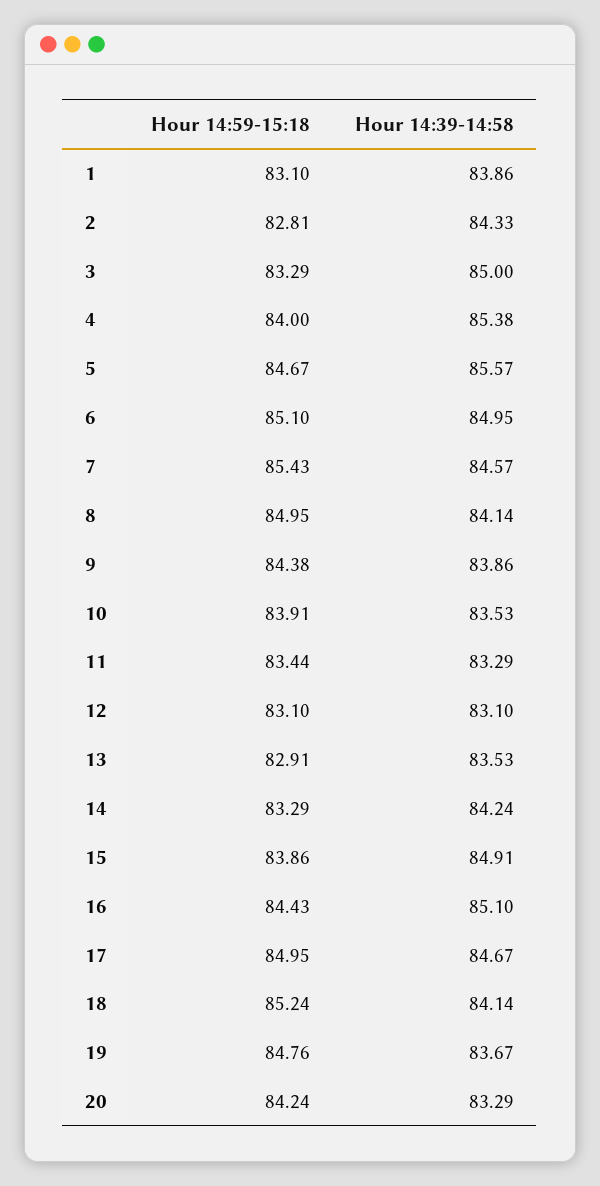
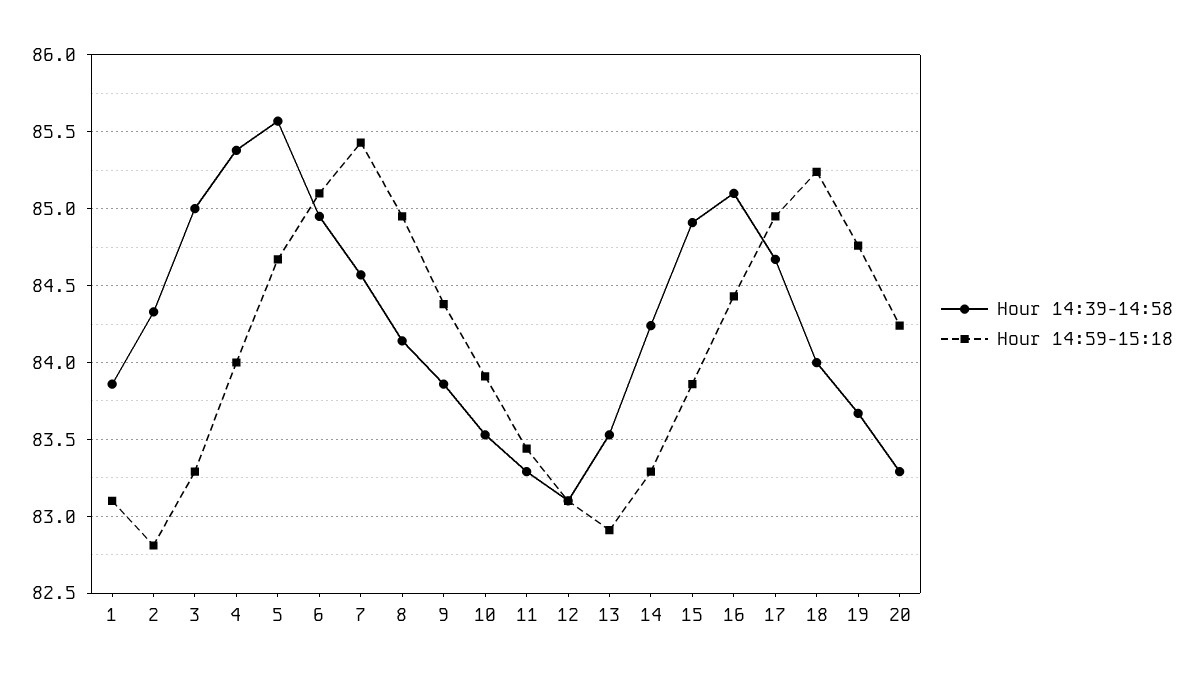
Hour 14:39-14:58, 18: 84.14 -> 84

